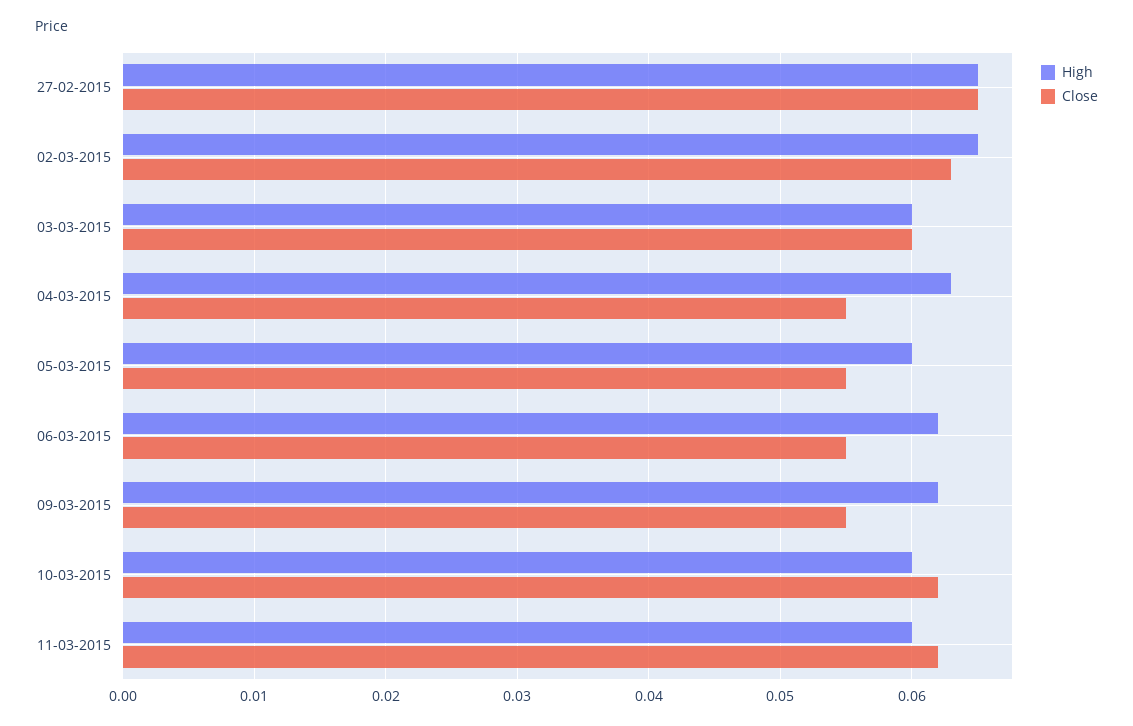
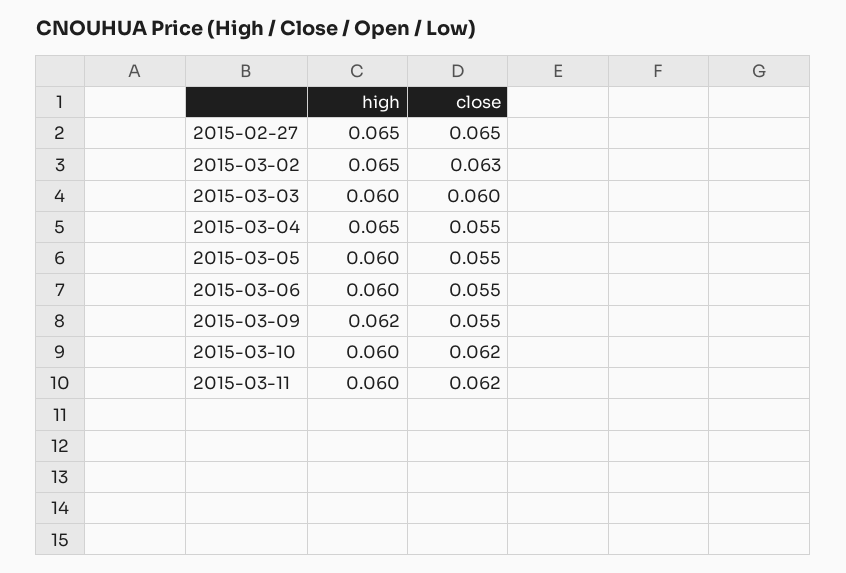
High, 04-03-2015: 0.063 -> 0.065
High, 06-03-2015: 0.062 -> 0.06

